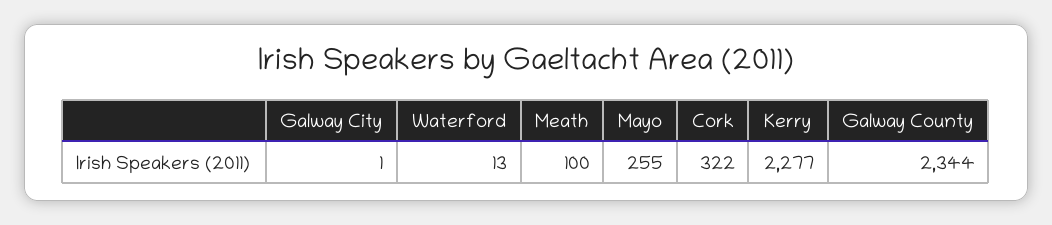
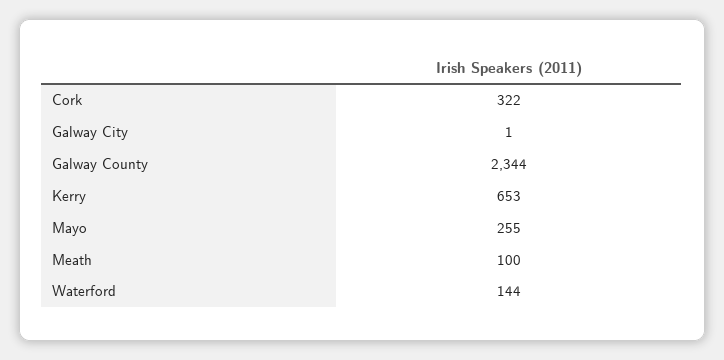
Waterford: 13 -> 144
Kerry: 2277 -> 653

